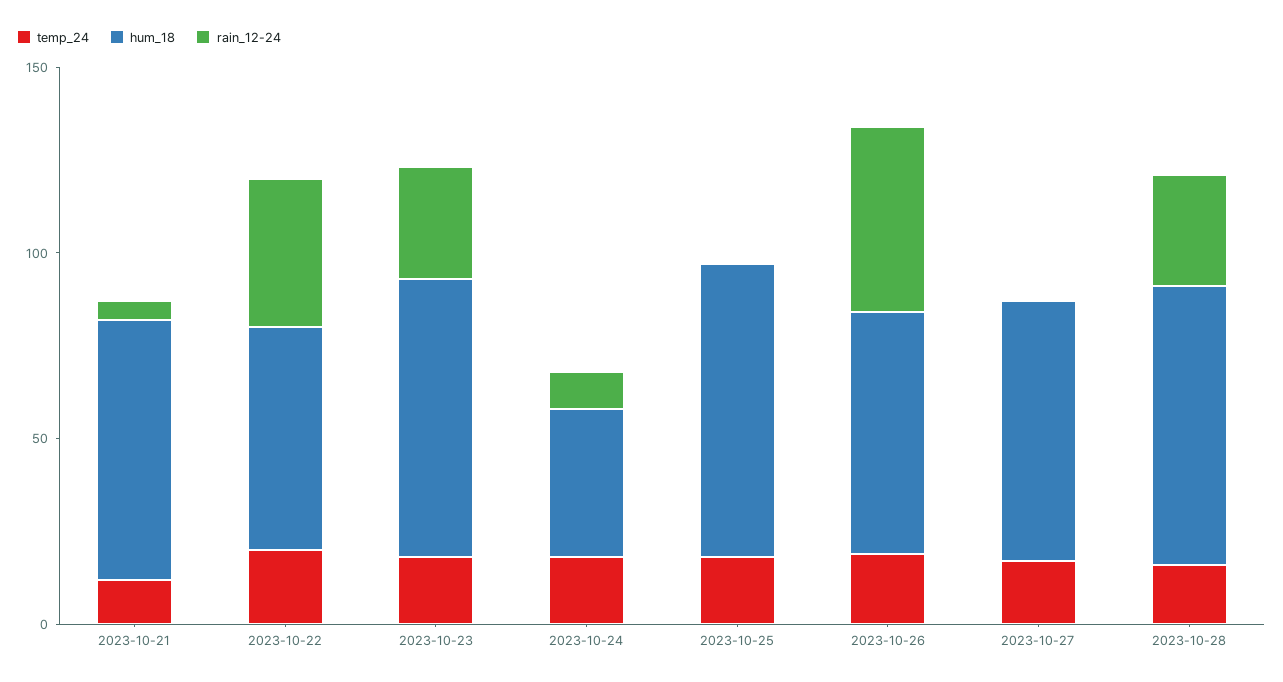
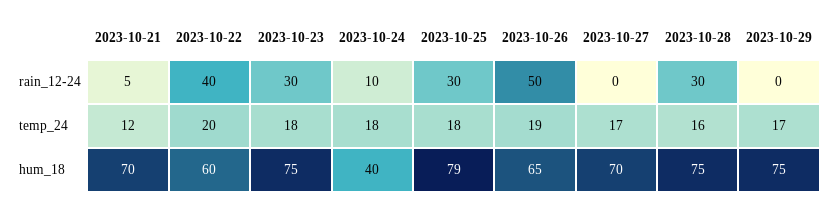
rain_12-24, 2023-10-25: 0 -> 30
rain_12-24, 2023-10-29: none -> 0
temp_24, 2023-10-29: none -> 17
hum_18, 2023-10-29: none -> 75

